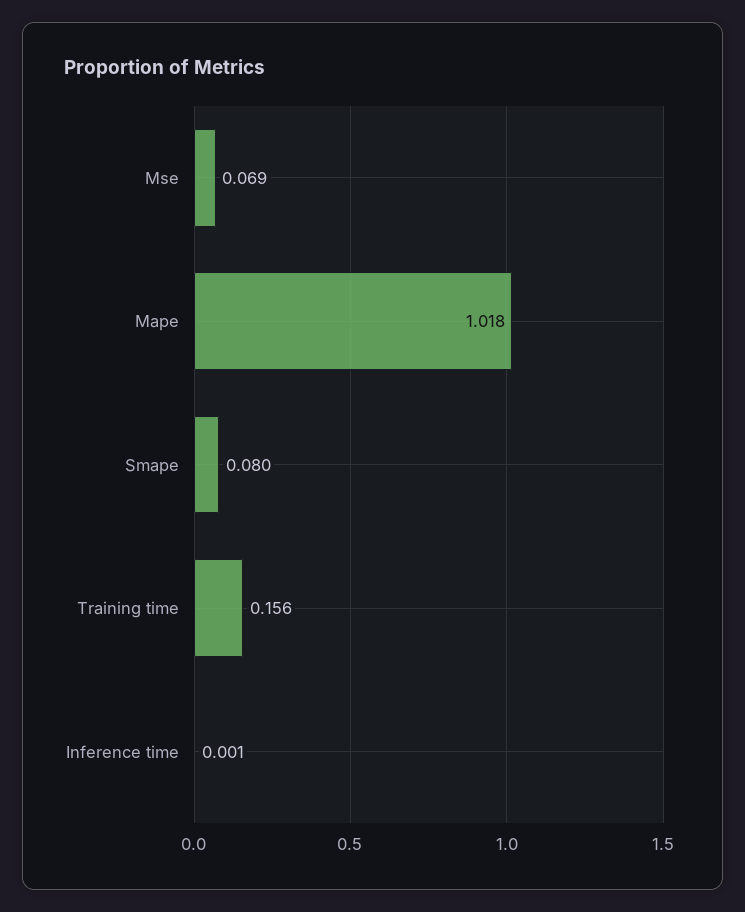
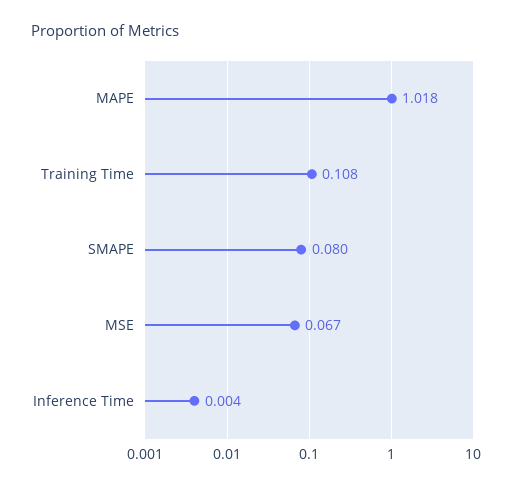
Mse: 0.069 -> 0.067
Training time: 0.156 -> 0.108
Inference time: 0.001 -> 0.004

